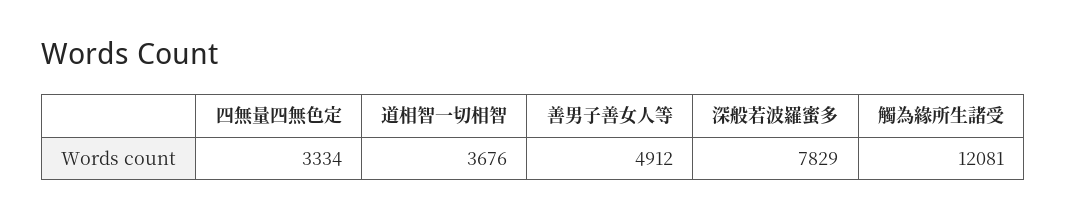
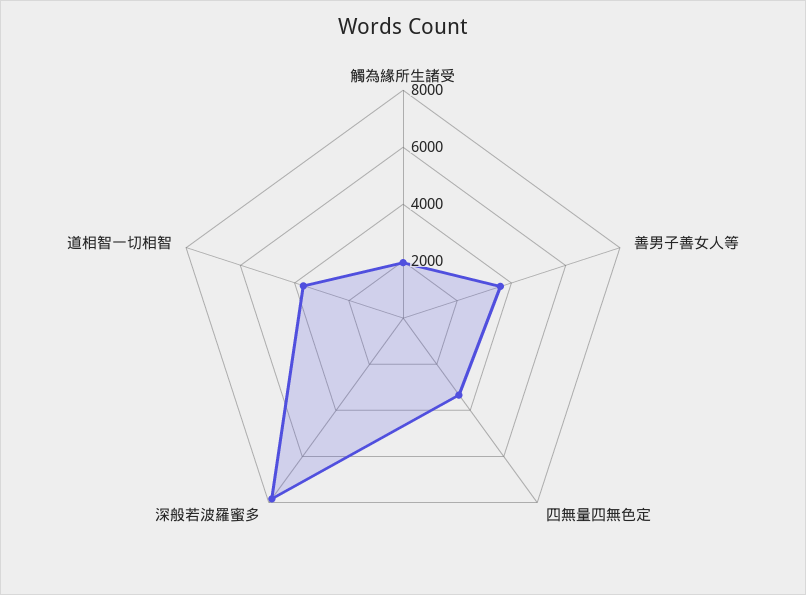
善男子善女人等: 4912 -> 3500
觸為緣所生諸受: 12081 -> 2000

